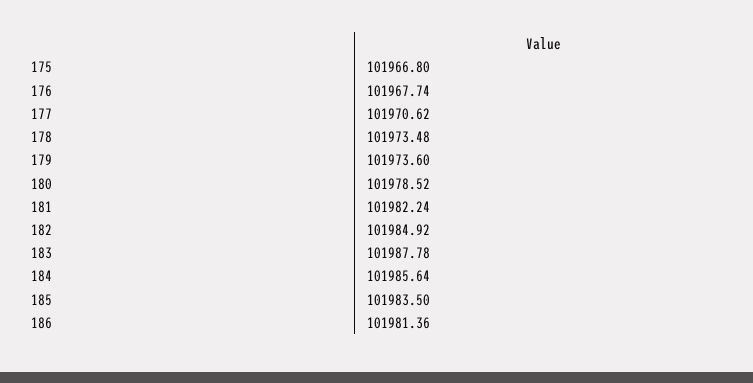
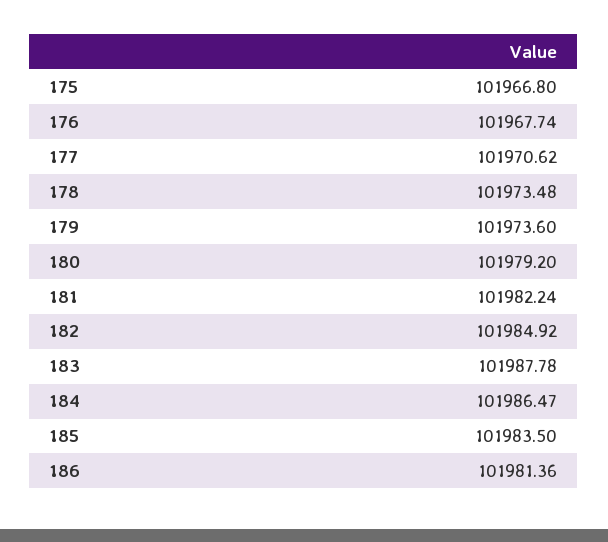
180: 101978.52 -> 101979.2
184: 101985.64 -> 101986.47

